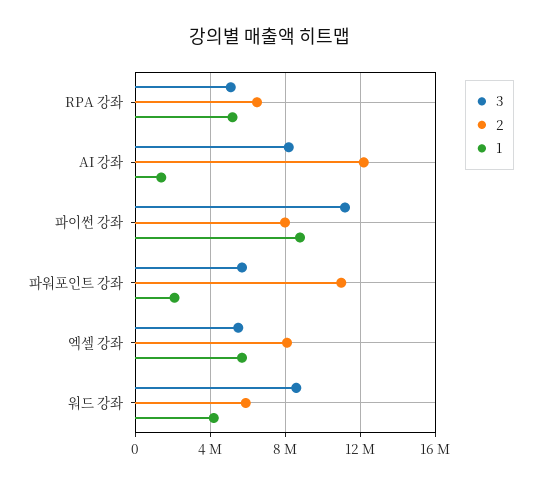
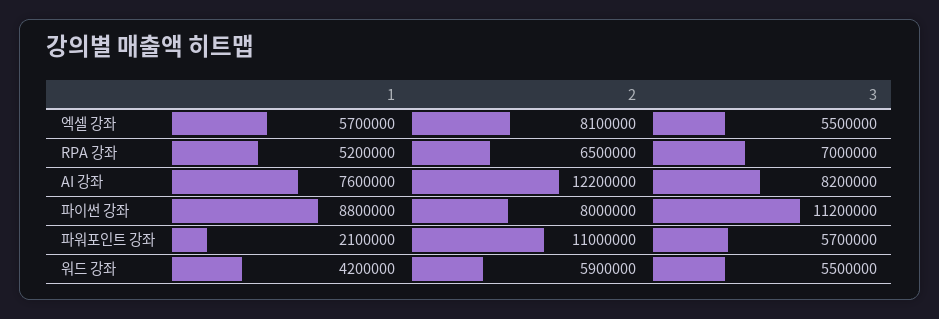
3, RPA 강좌: 5000000 -> 7000000
1, AI 강좌: 1500000 -> 7600000
3, 워드 강좌: 8500000 -> 5500000

